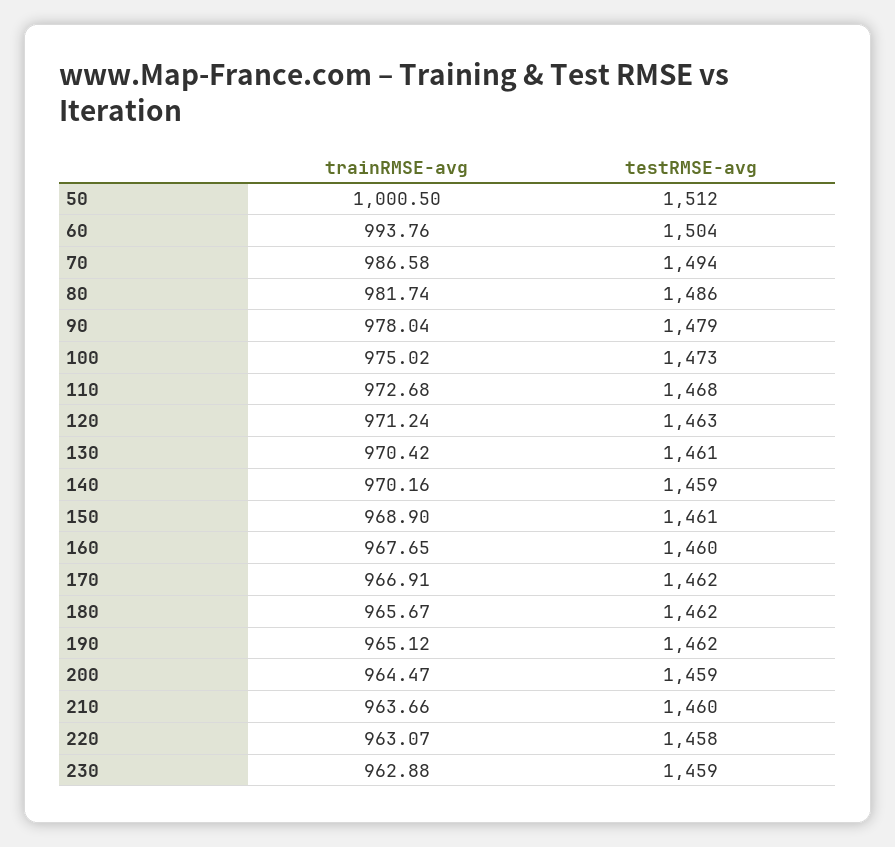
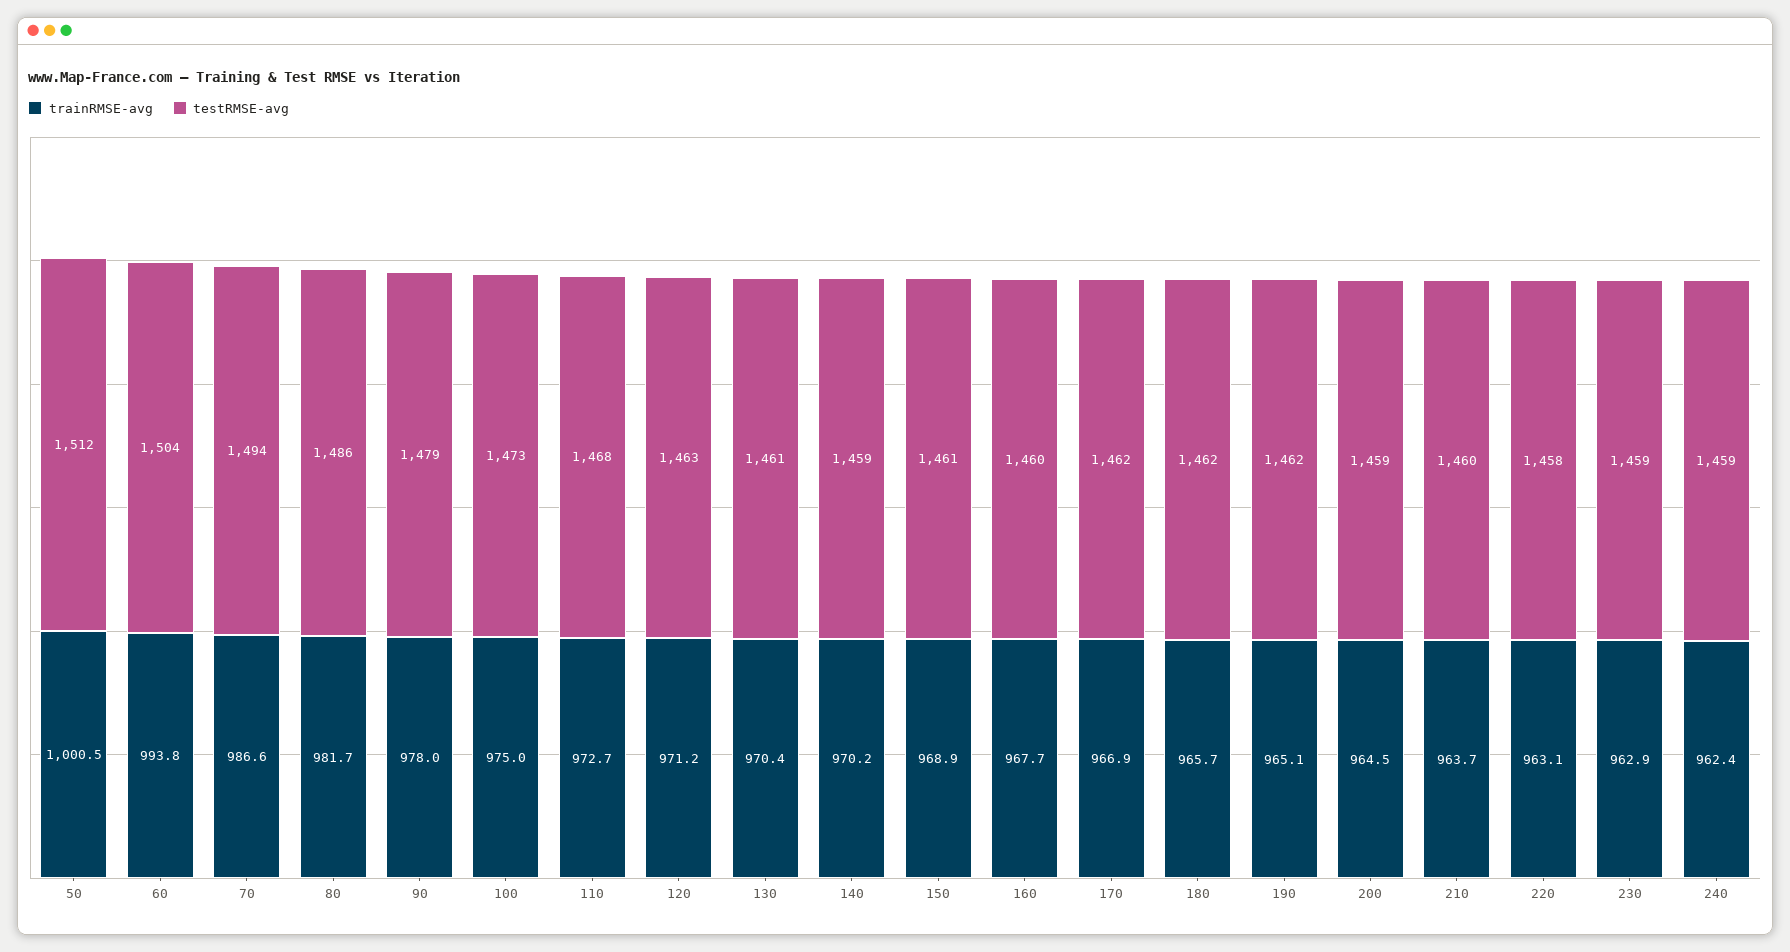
trainRMSE-avg, 240: none -> 962.4
testRMSE-avg, 240: none -> 1459

